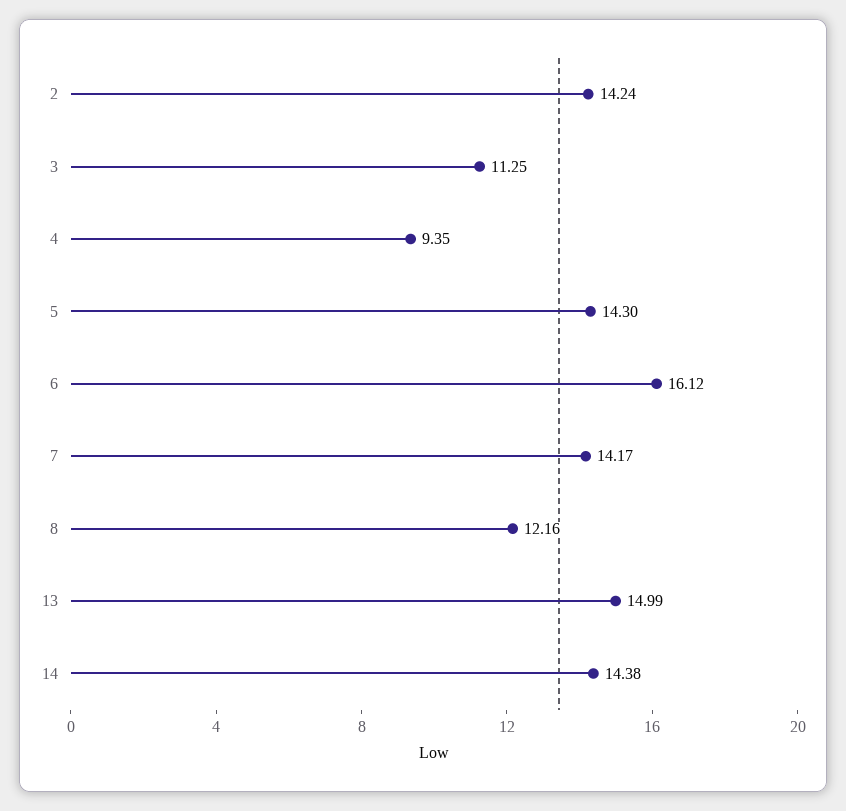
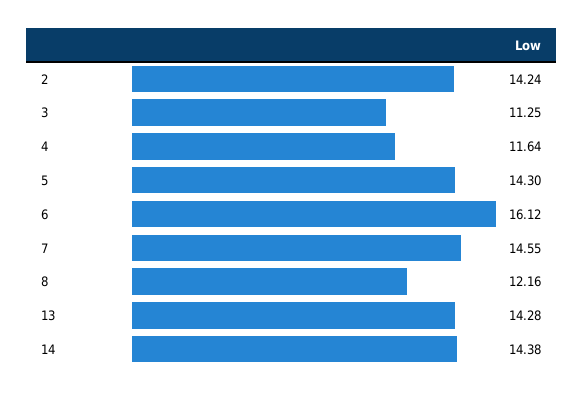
4: 9.35 -> 11.64
7: 14.17 -> 14.55
13: 14.99 -> 14.28

